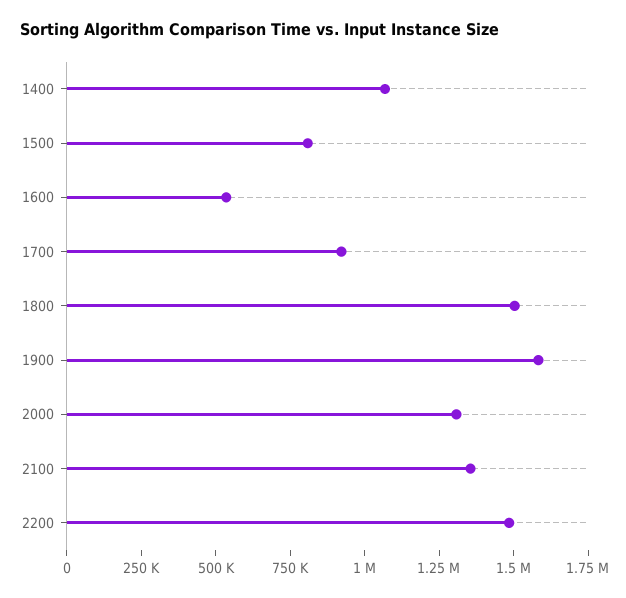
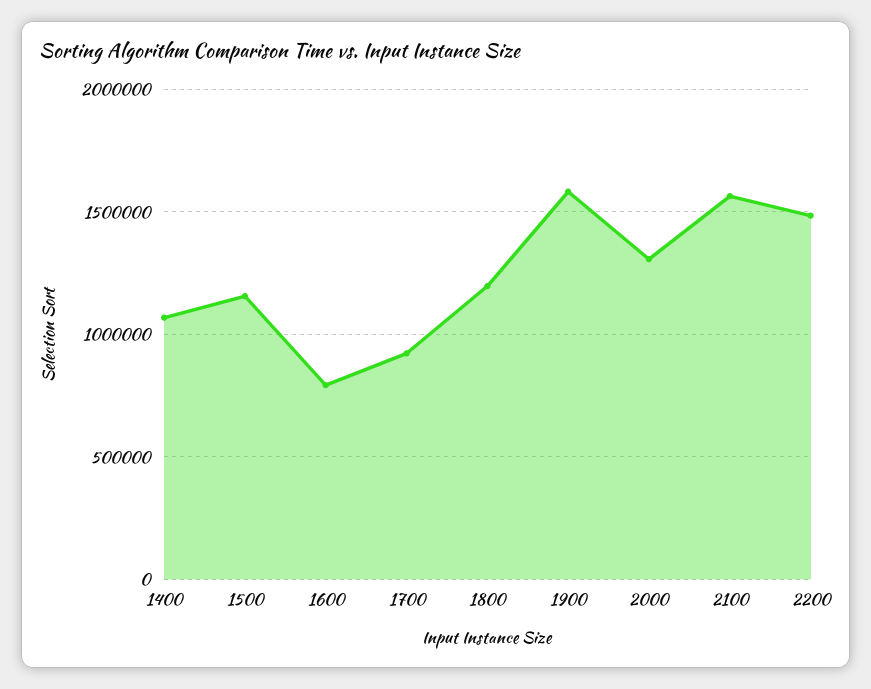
1500: 800000 -> 1150000
1600: 550000 -> 800000
1800: 1500000 -> 1200000
2100: 1350000 -> 1550000

